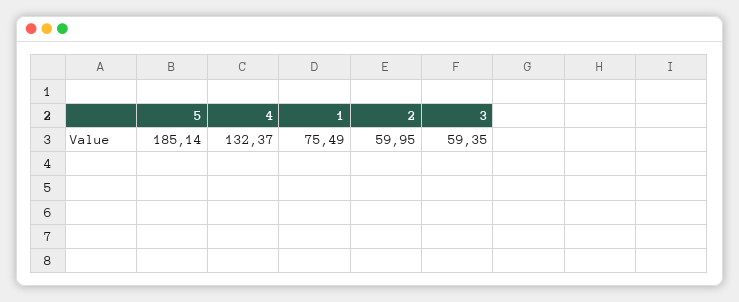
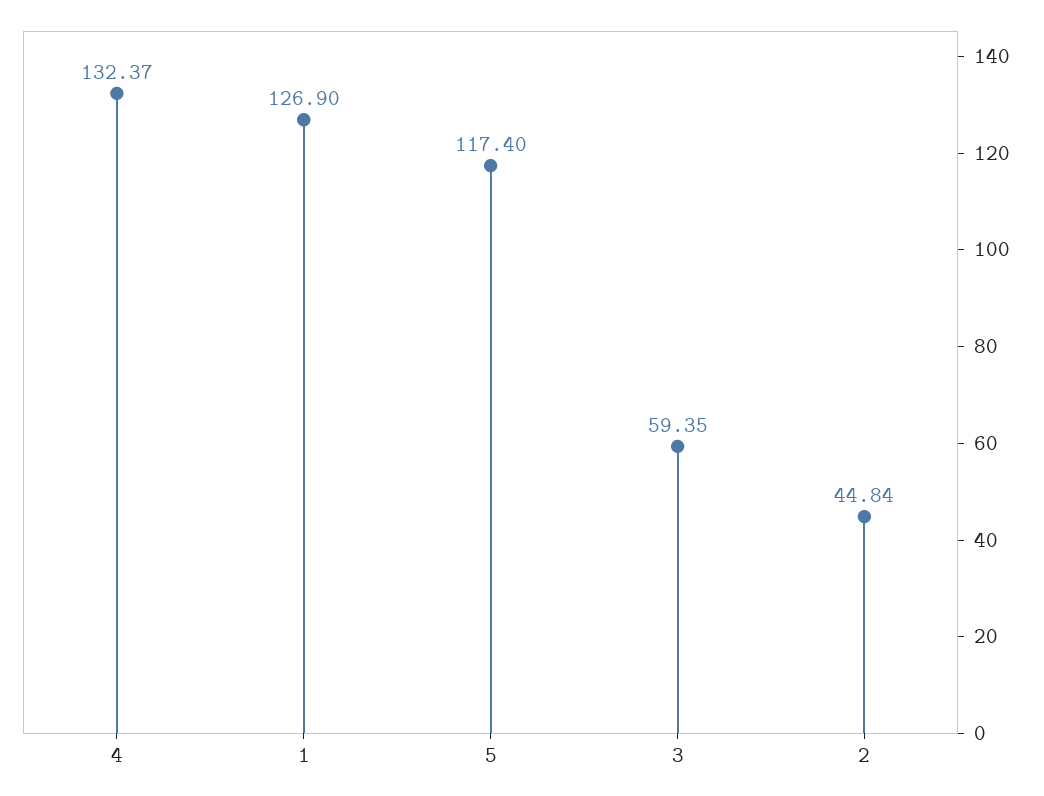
5: 185.14 -> 117.4
1: 75.49 -> 126.9
2: 59.95 -> 44.84

